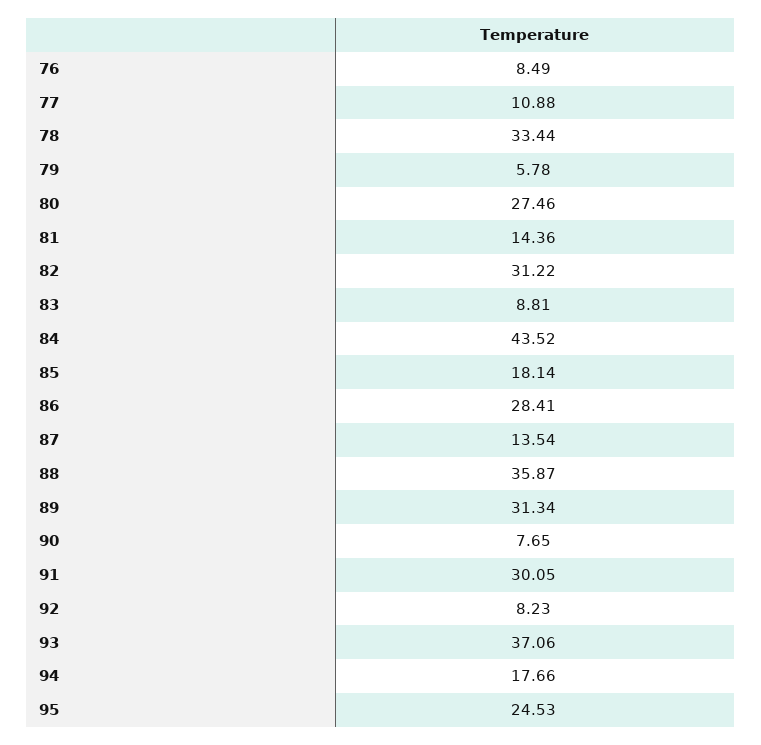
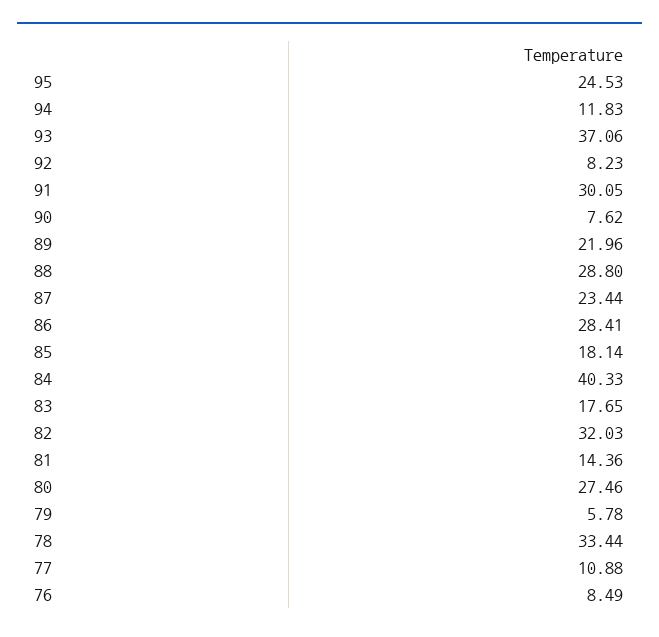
82: 31.22 -> 32.03
83: 8.81 -> 17.65
84: 43.52 -> 40.33
87: 13.54 -> 23.44
88: 35.87 -> 28.8
89: 31.34 -> 21.96
90: 7.65 -> 7.62
94: 17.66 -> 11.83

